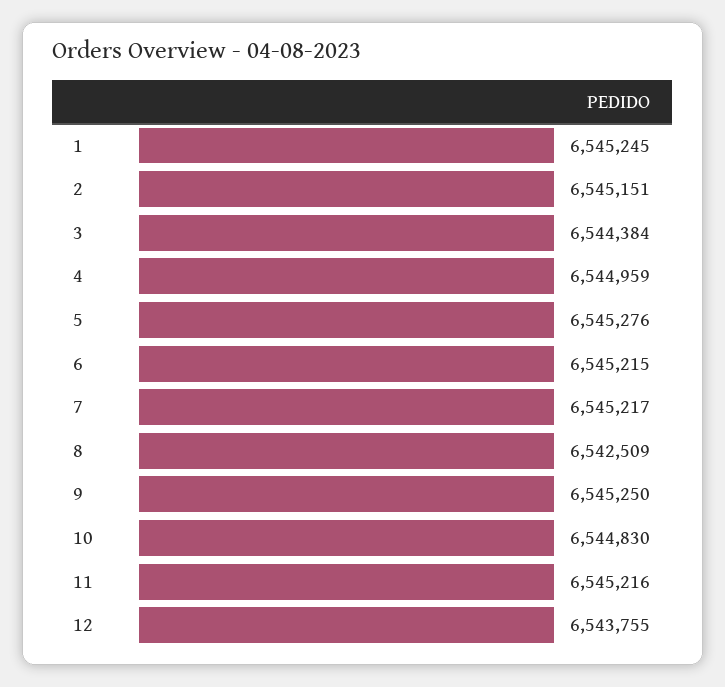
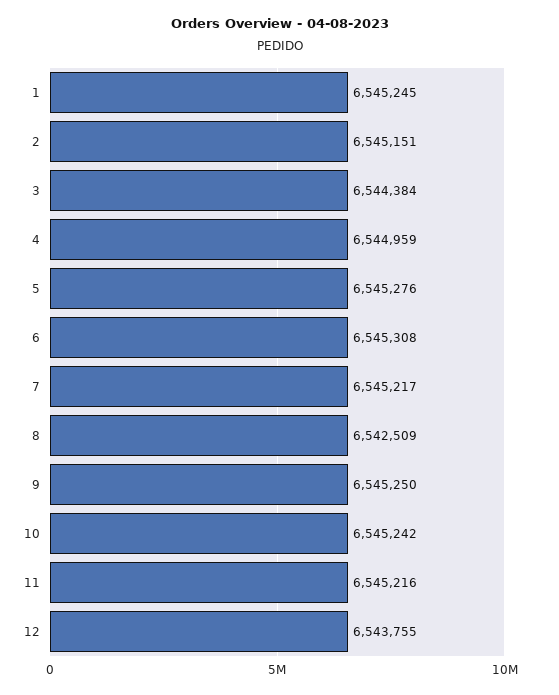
6: 6545215 -> 6545308
10: 6544830 -> 6545242

